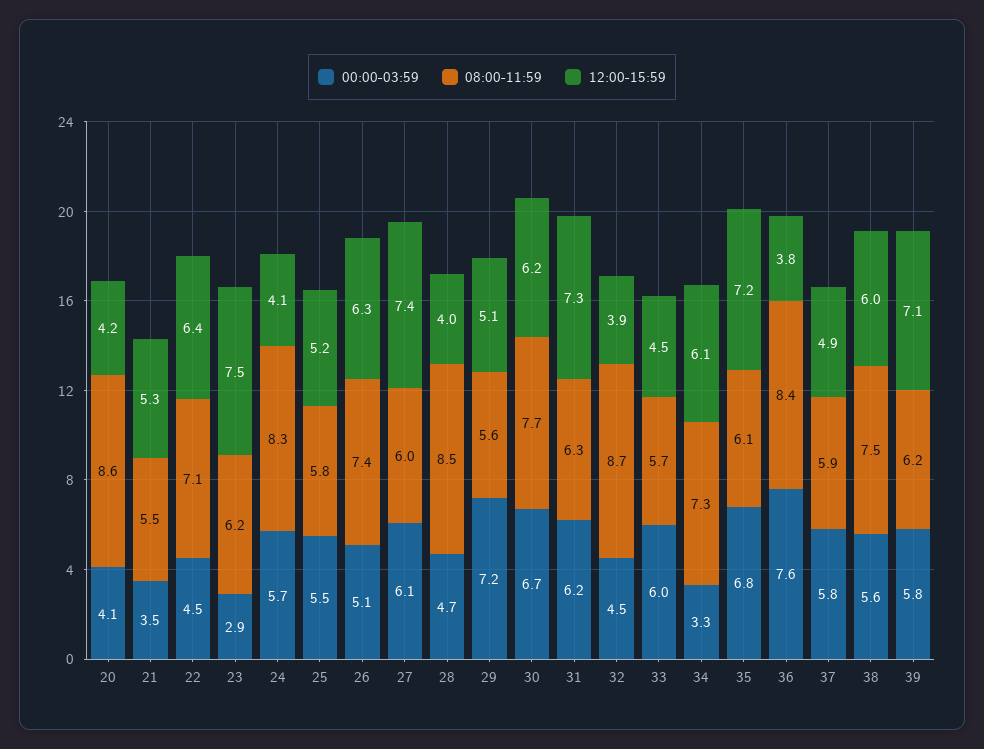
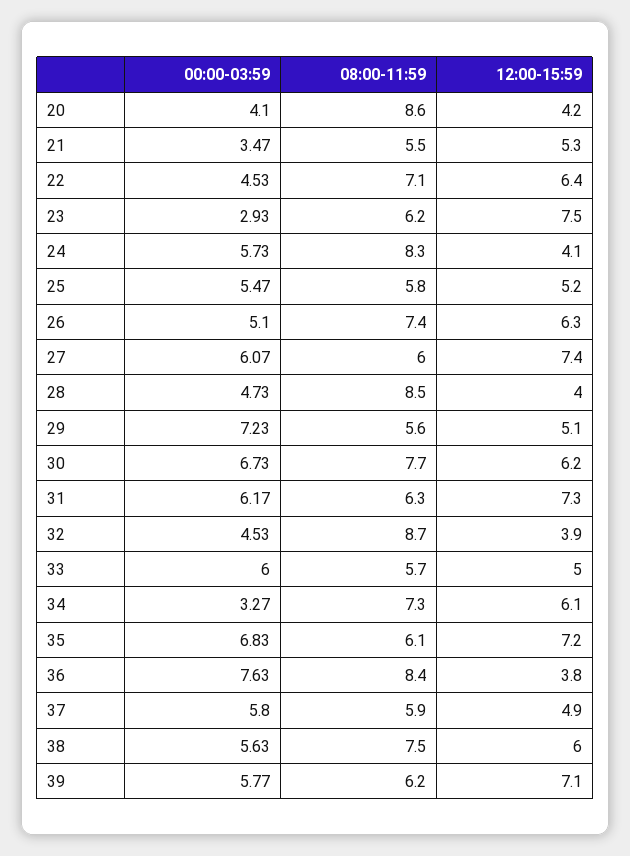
12:00-15:59, 33: 4.5 -> 5

